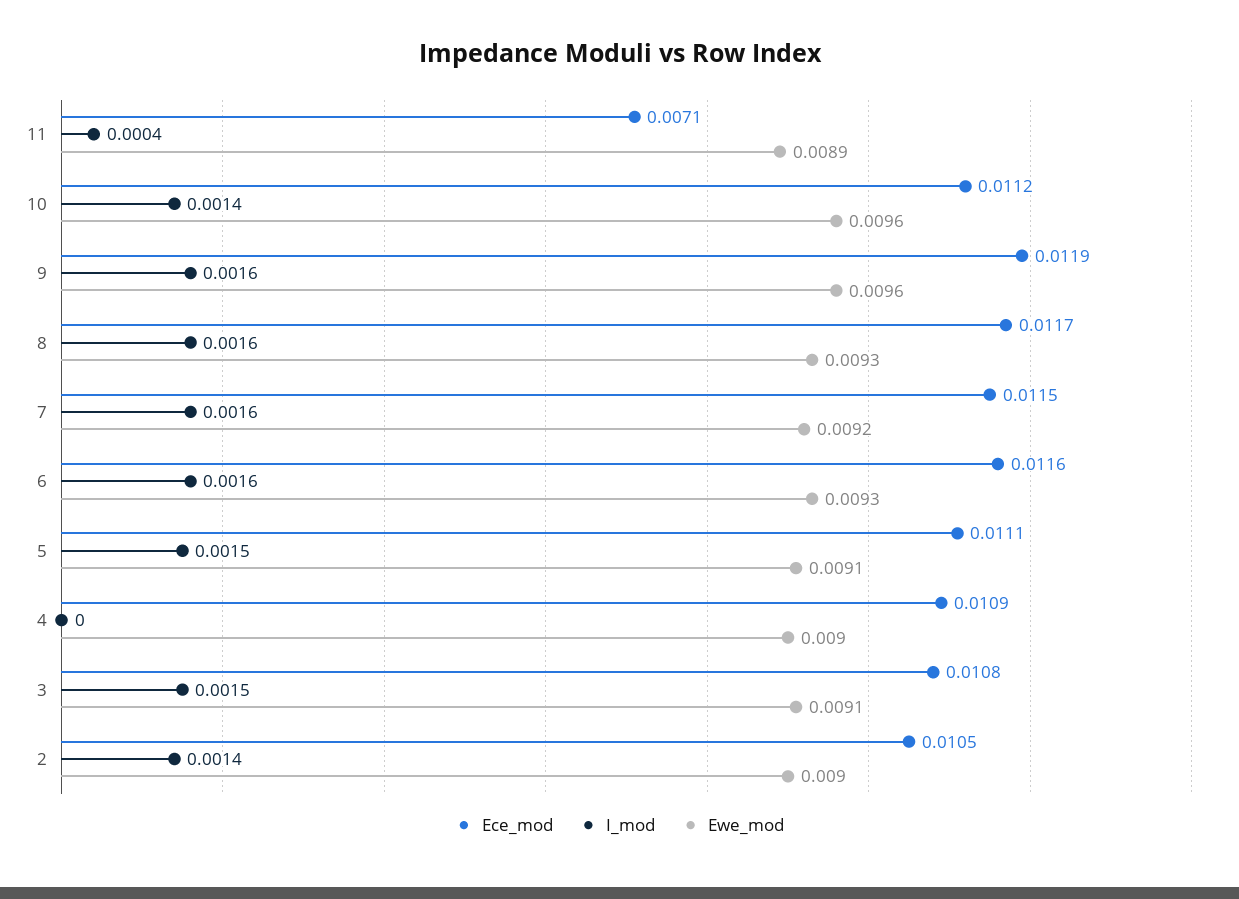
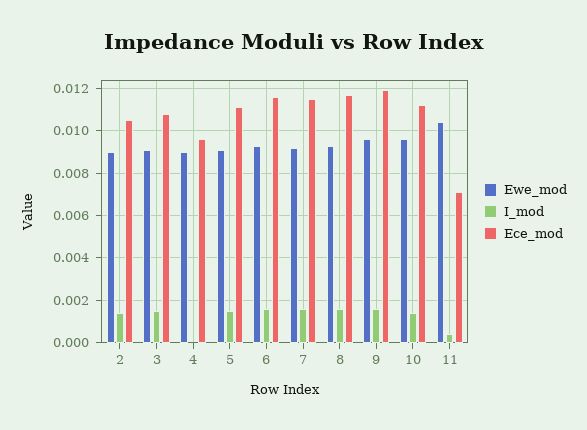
Ewe_mod, 11: 0.0089 -> 0.0105
Ece_mod, 4: 0.0109 -> 0.0095

